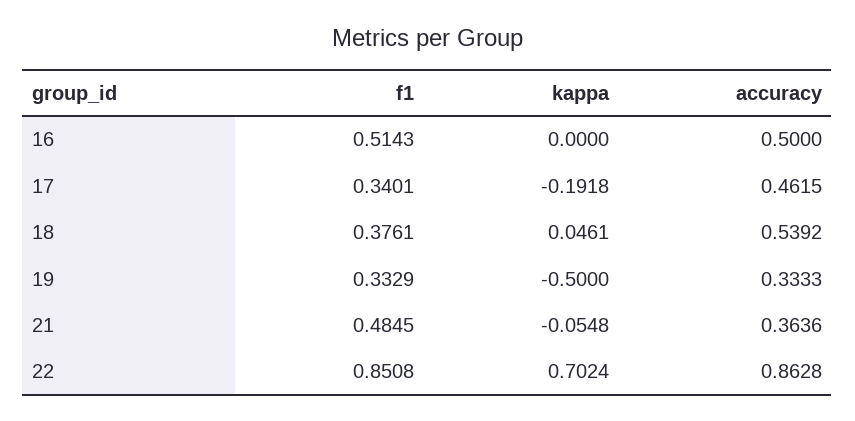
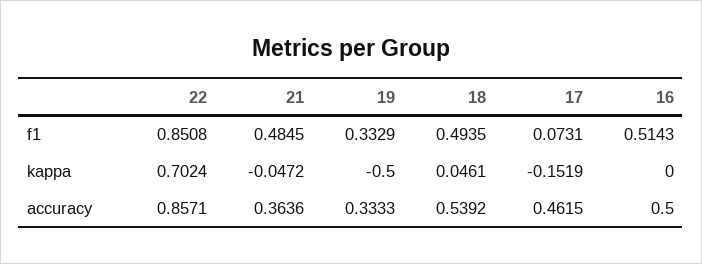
f1, 17: 0.3401 -> 0.0731
kappa, 17: -0.1918 -> -0.1519
f1, 18: 0.3761 -> 0.4935
kappa, 21: -0.0548 -> -0.0472
accuracy, 22: 0.8628 -> 0.8571

